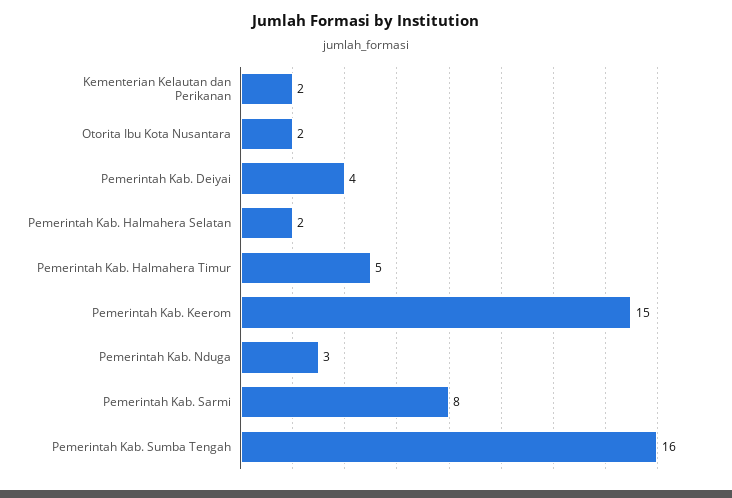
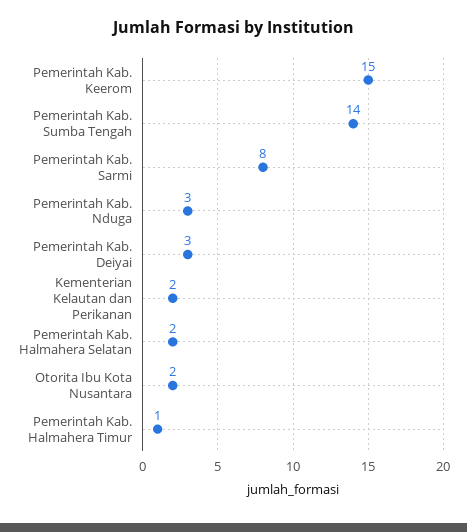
Pemerintah Kab. Deiyai: 4 -> 3
Pemerintah Kab. Halmahera Timur: 5 -> 1
Pemerintah Kab. Sumba Tengah: 16 -> 14

